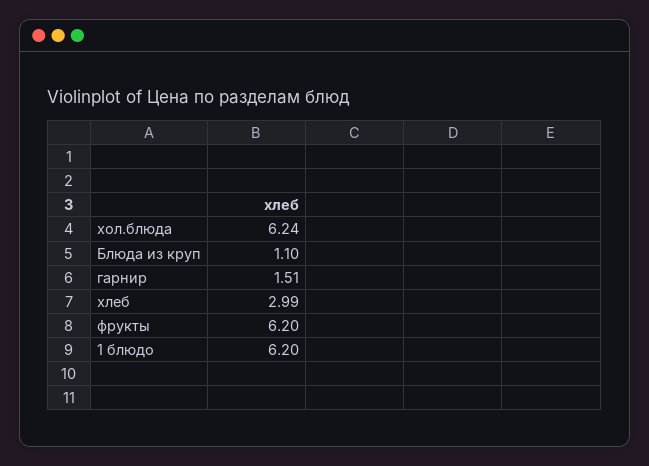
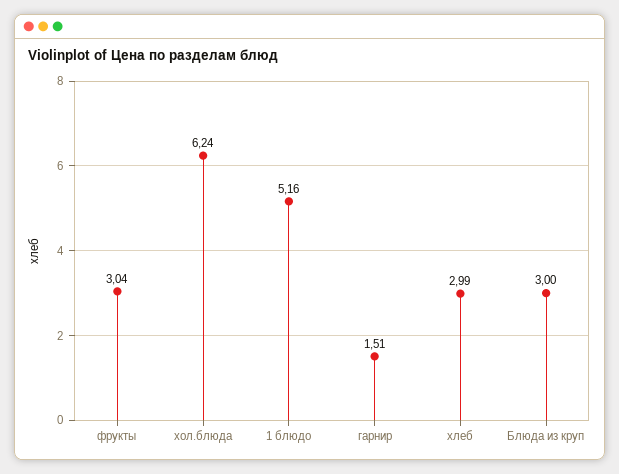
Блюда из круп: 1.1 -> 3
фрукты: 6.2 -> 3.04
1 блюдо: 6.2 -> 5.16

